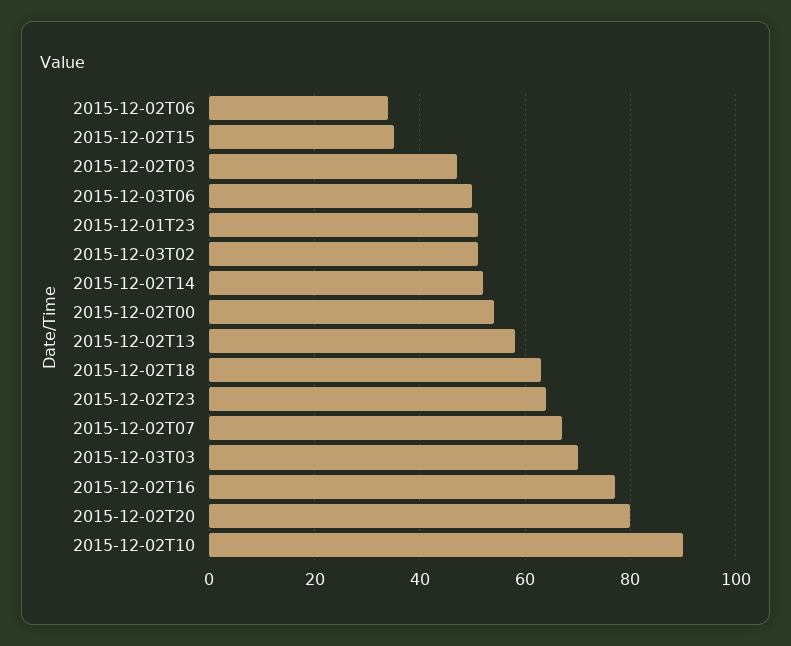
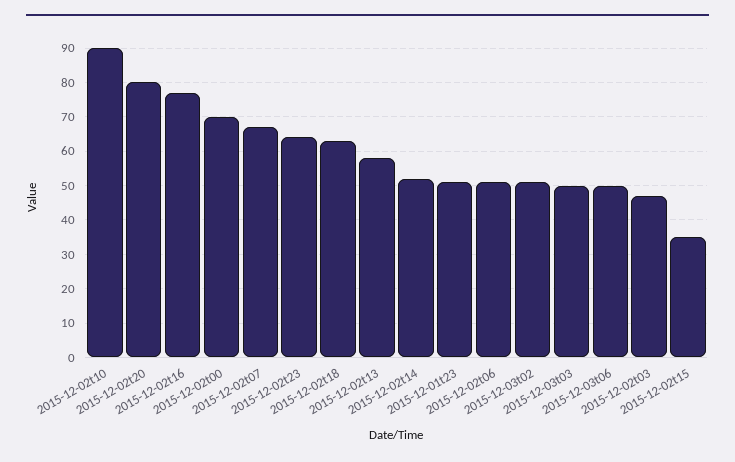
2015-12-02T06: 35 -> 50
2015-12-02T00: 55 -> 70
2015-12-03T03: 70 -> 50

